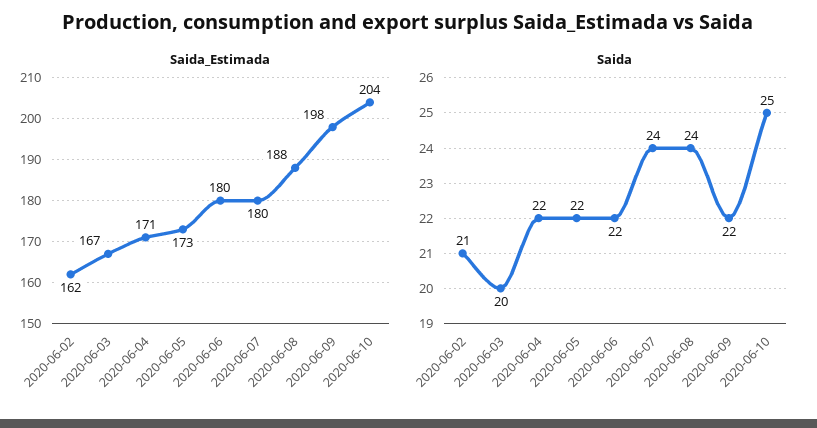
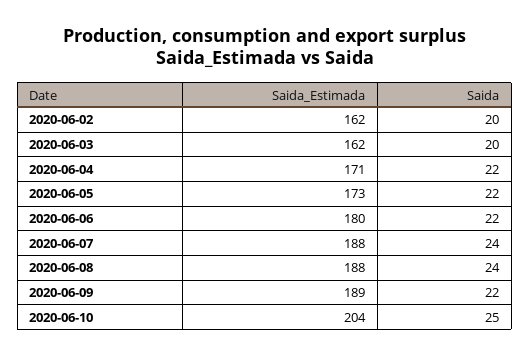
Saida_Estimada, 2020-06-03: 167 -> 162
Saida_Estimada, 2020-06-07: 180 -> 188
Saida_Estimada, 2020-06-09: 198 -> 189
Saida, 2020-06-02: 21 -> 20

